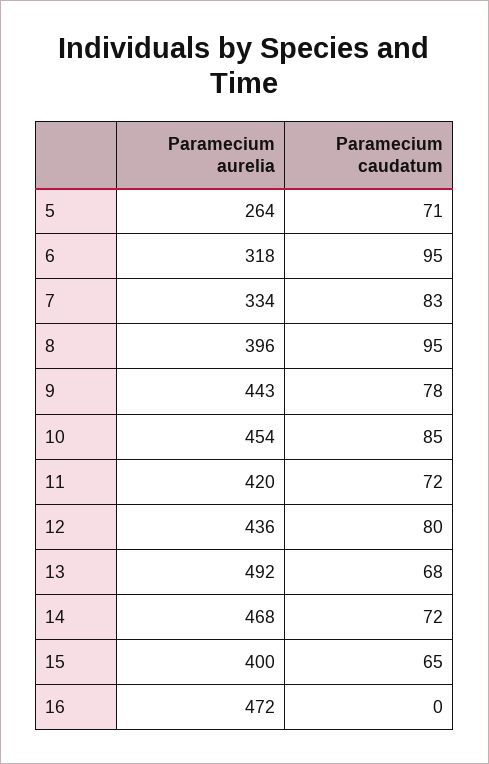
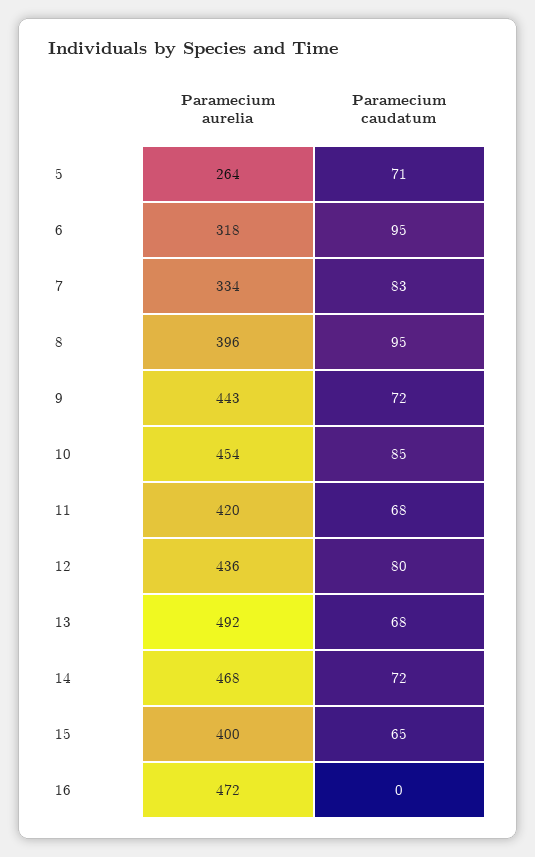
Paramecium caudatum, 9: 78 -> 72
Paramecium caudatum, 11: 72 -> 68

